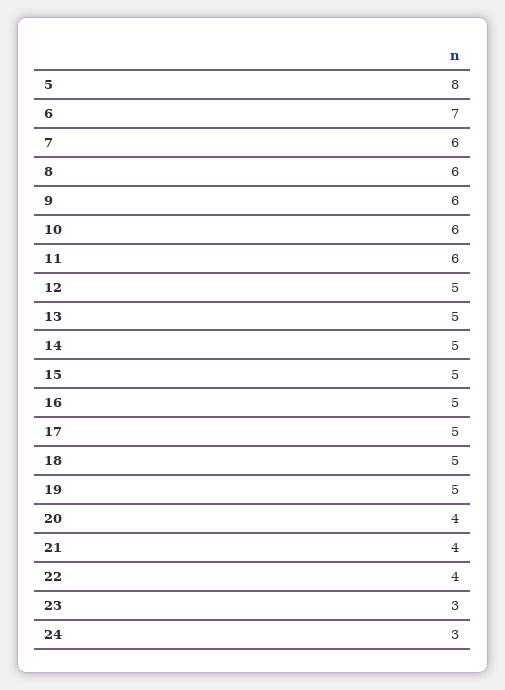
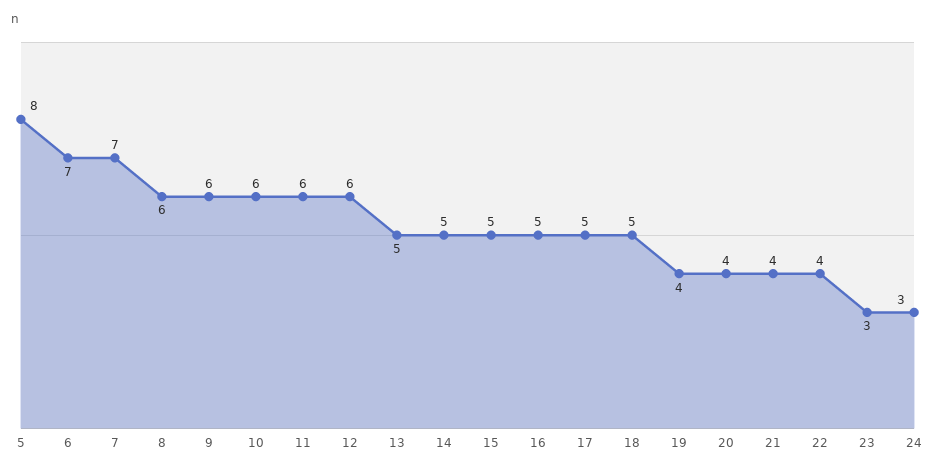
7: 6 -> 7
12: 5 -> 6
19: 5 -> 4

